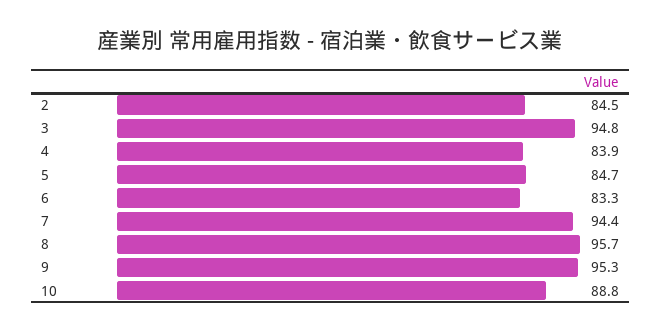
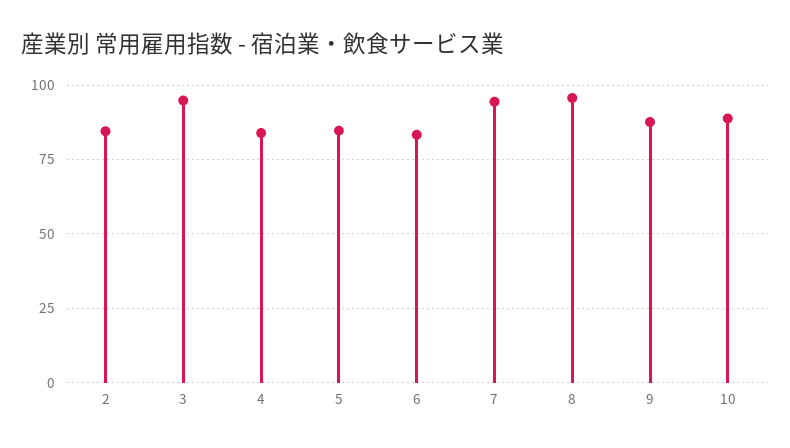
9: 95.3 -> 87.5

